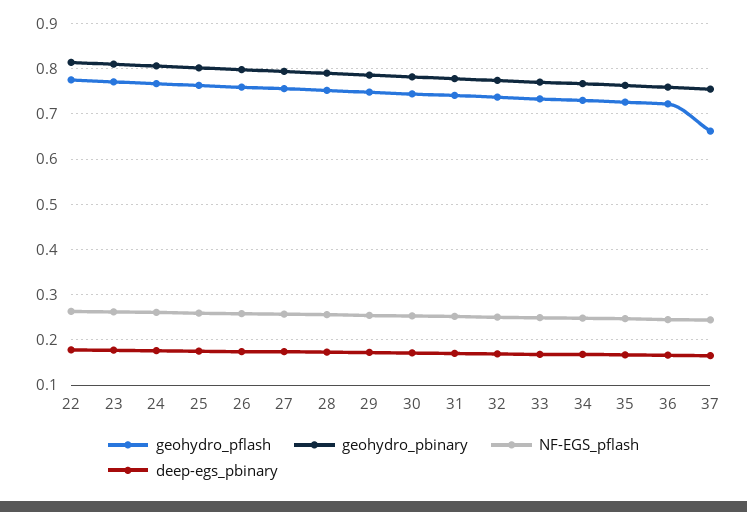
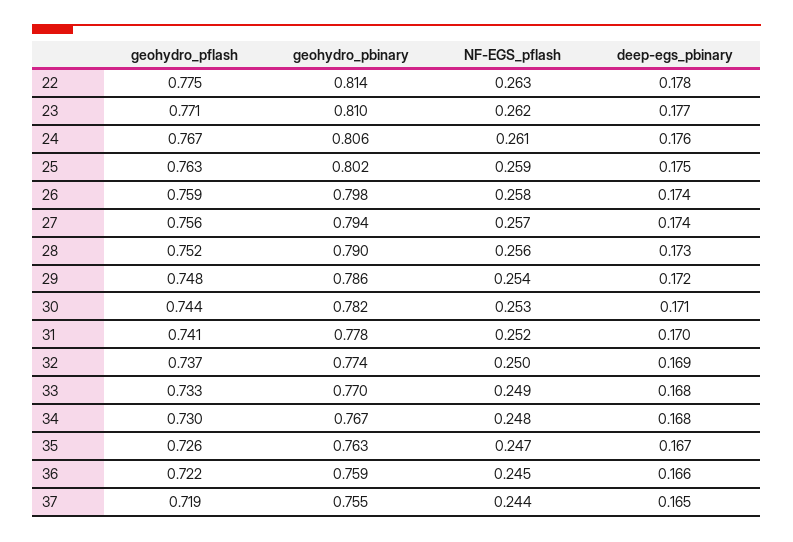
geohydro_pflash, 37: 0.66 -> 0.719

